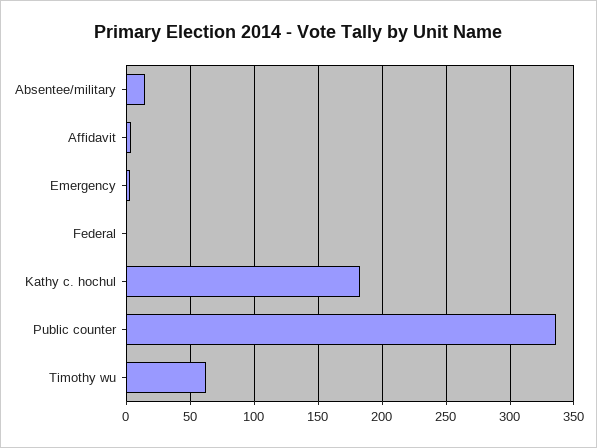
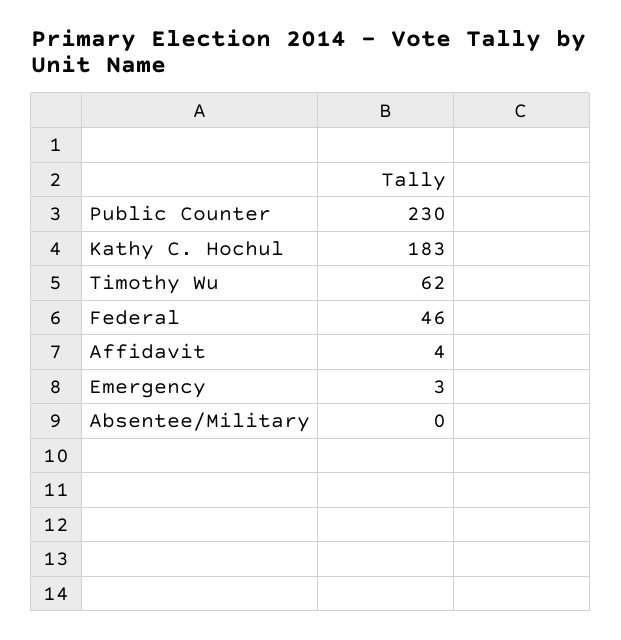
Absentee/military: 15 -> 0
Federal: 0 -> 46
Public counter: 335 -> 230

